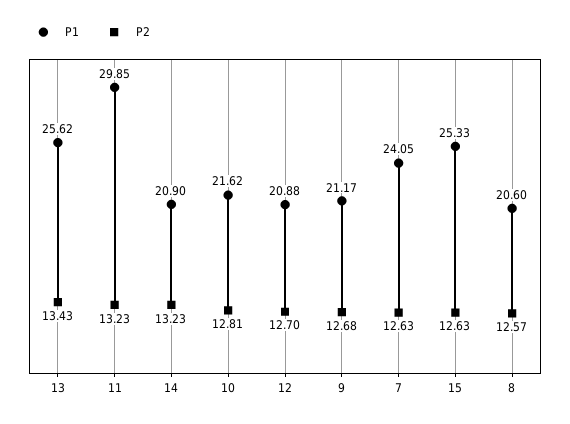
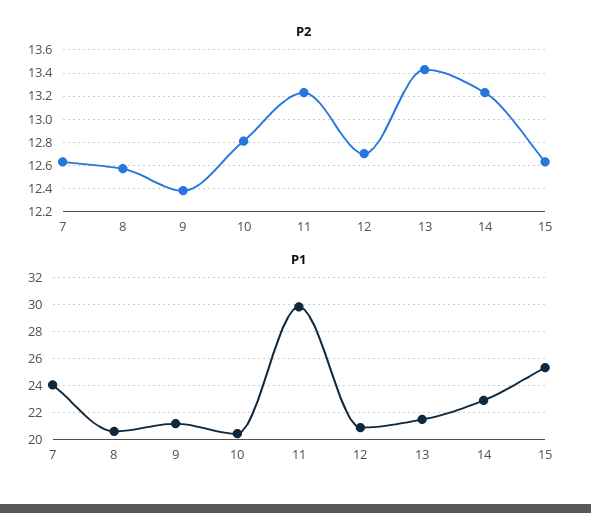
P1, 13: 25.62 -> 21.5
P1, 14: 20.9 -> 23
P1, 10: 21.62 -> 20.5
P2, 9: 12.68 -> 12.4

